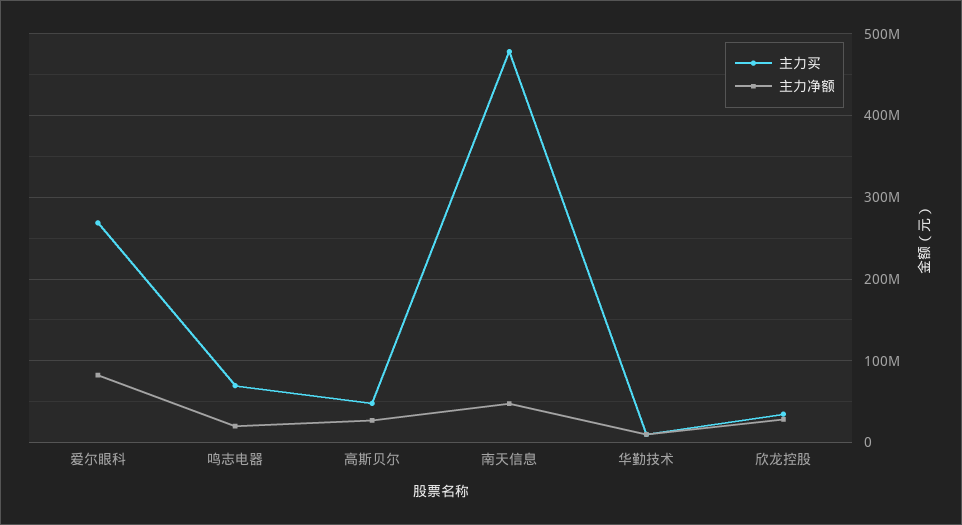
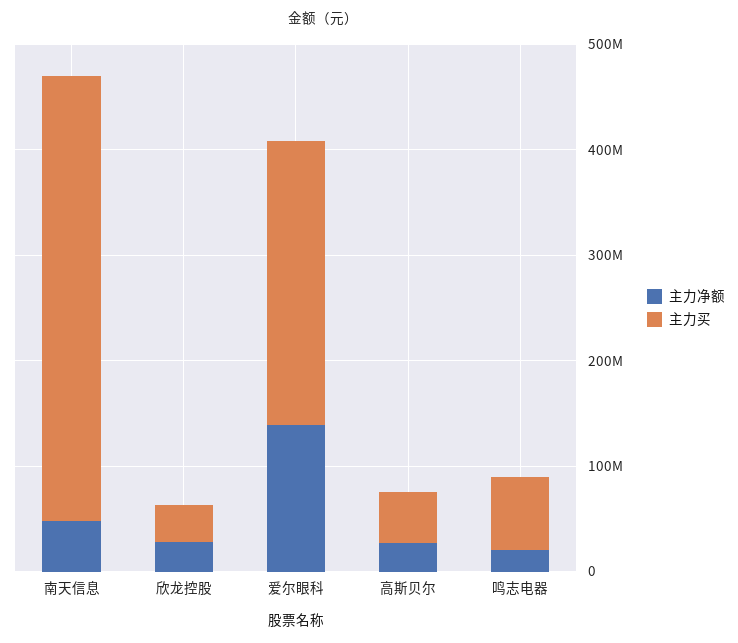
主力净额, 爱尔眼科: 80000000 -> 140000000
主力买, 南天信息: 480000000 -> 420000000
主力买, 华勤技术: 10000000 -> none
主力净额, 华勤技术: 10000000 -> none

